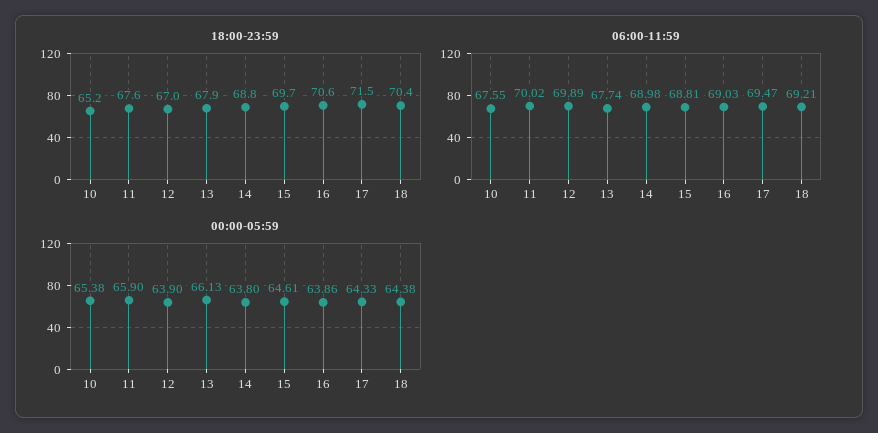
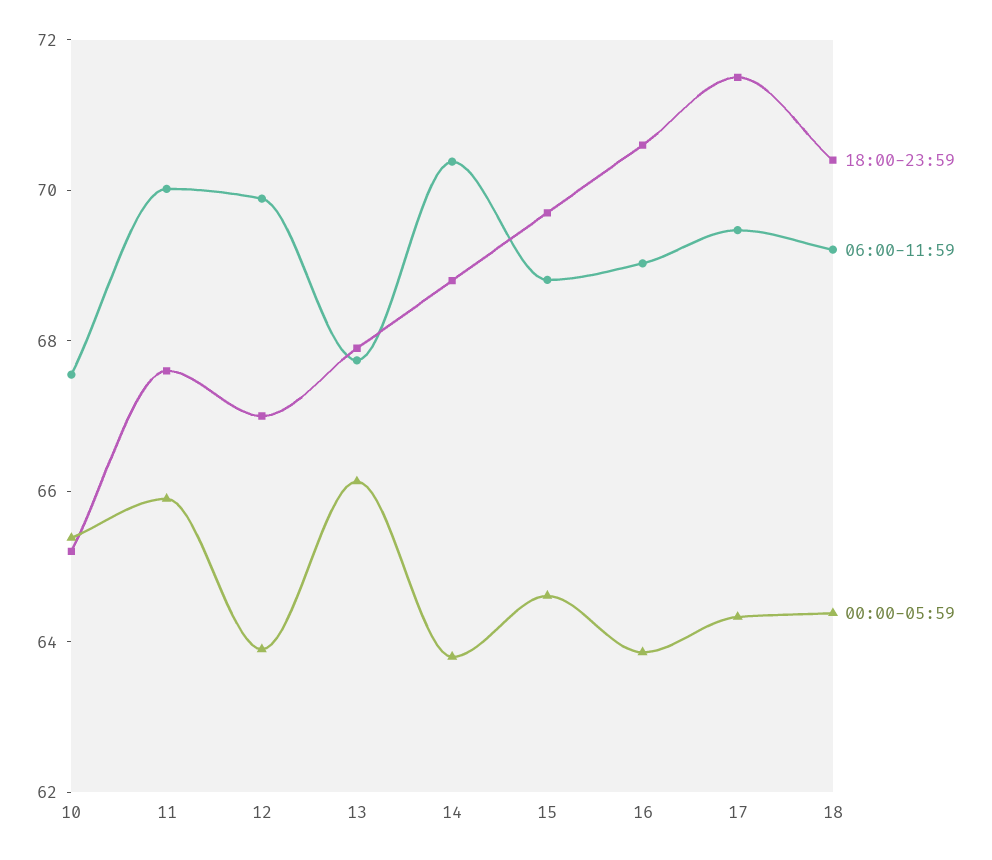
06:00-11:59, 14: 68.98 -> 70.5

